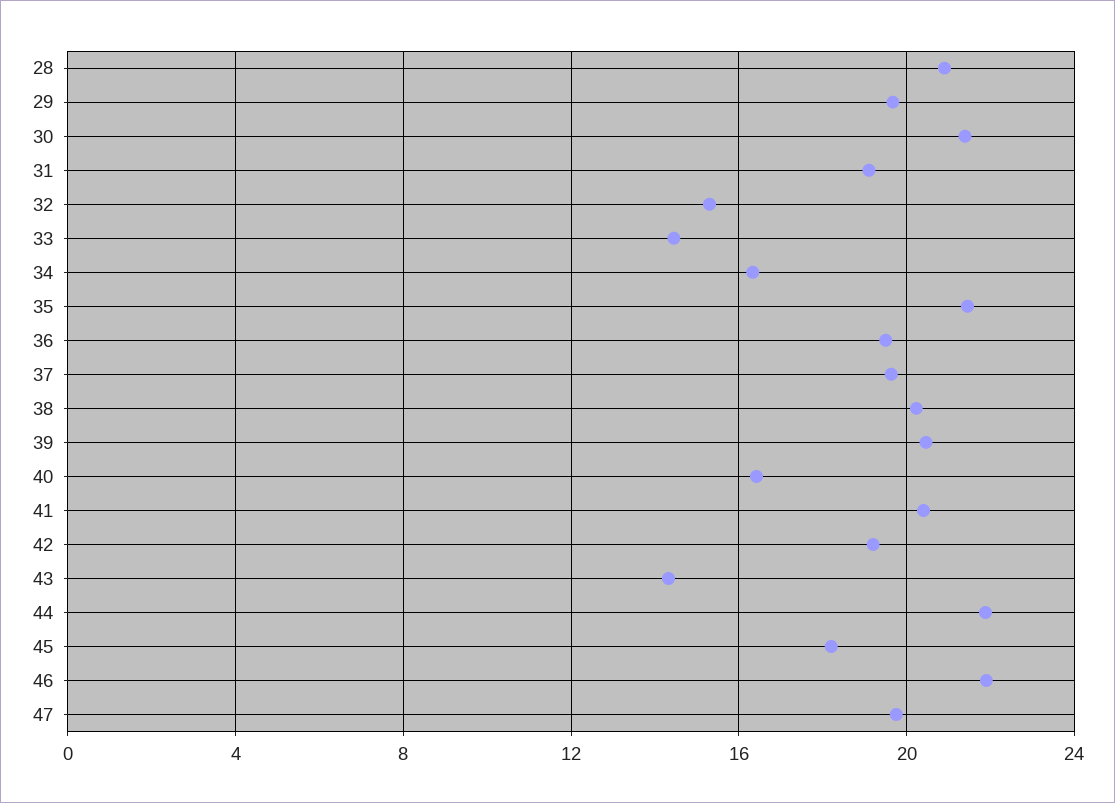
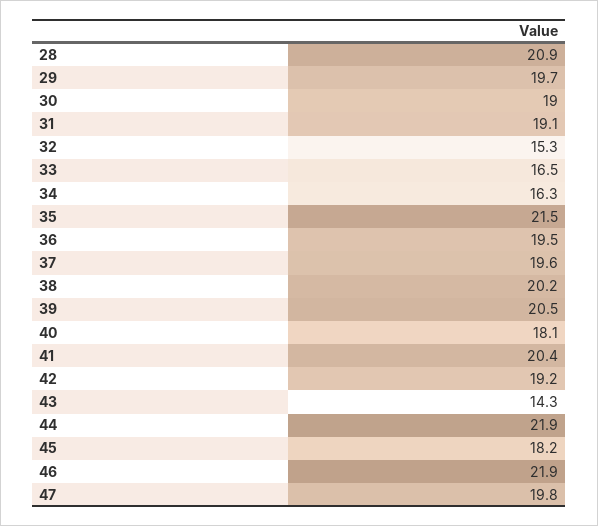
30: 21.5 -> 19
33: 14.5 -> 16.5
40: 16.5 -> 18.1

